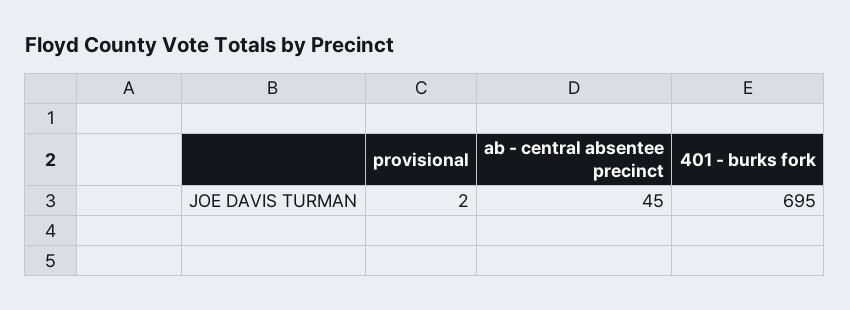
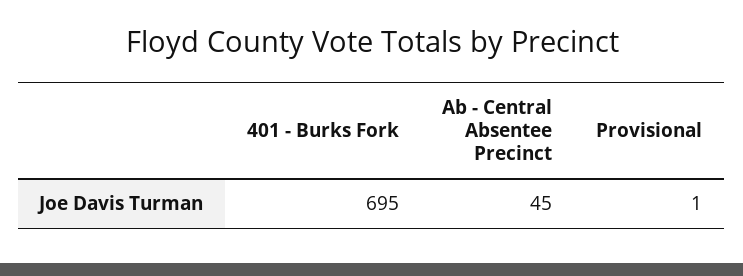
provisional: 2 -> 1

